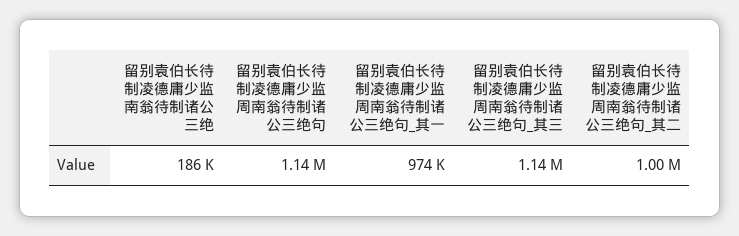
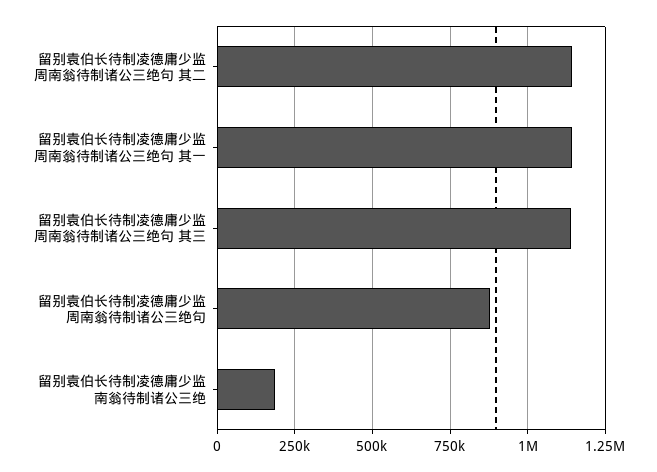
留别袁伯长待制凌德庸少监周南翁待制诸公三绝句: 1140000 -> 875000
留别袁伯长待制凌德庸少监周南翁待制诸公三绝句_其一: 974000 -> 1150000
留别袁伯长待制凌德庸少监周南翁待制诸公三绝句_其二: 1000000 -> 1150000

